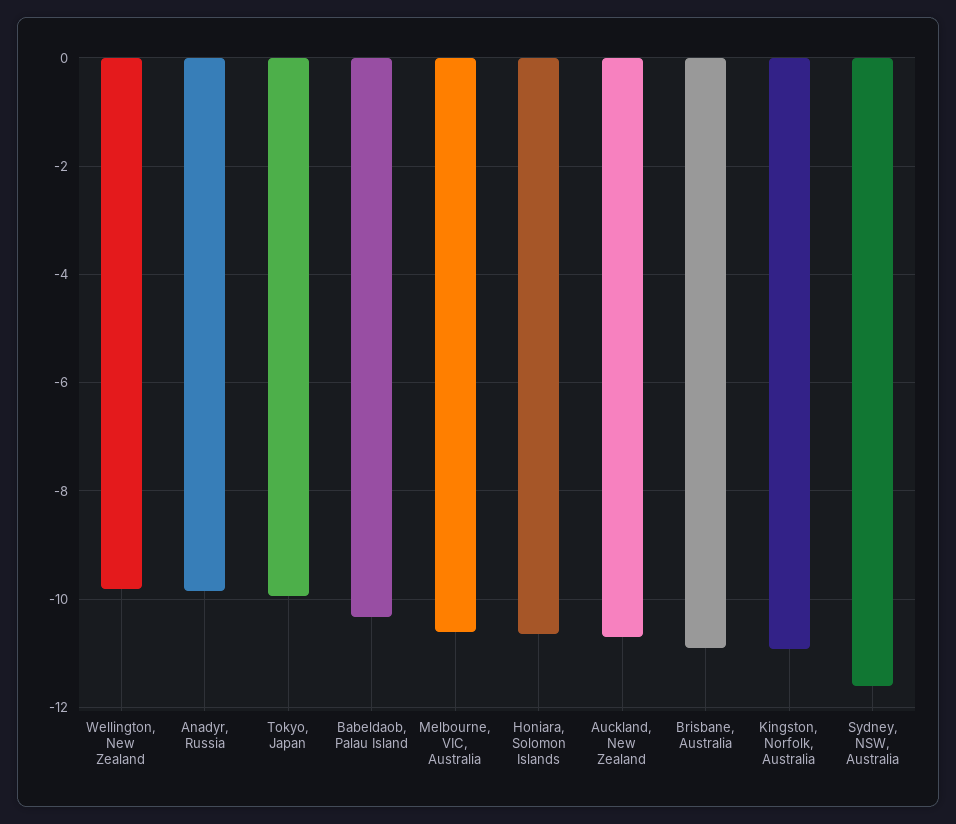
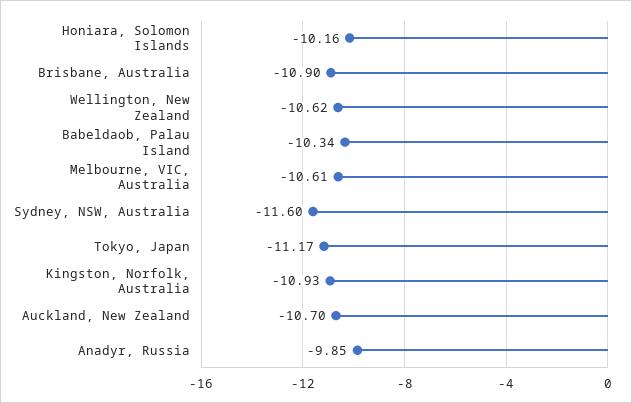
Wellington, New Zealand: -9.8 -> -10.62
Tokyo, Japan: -10 -> -11.17
Honiara, Solomon Islands: -10.6 -> -10.16

